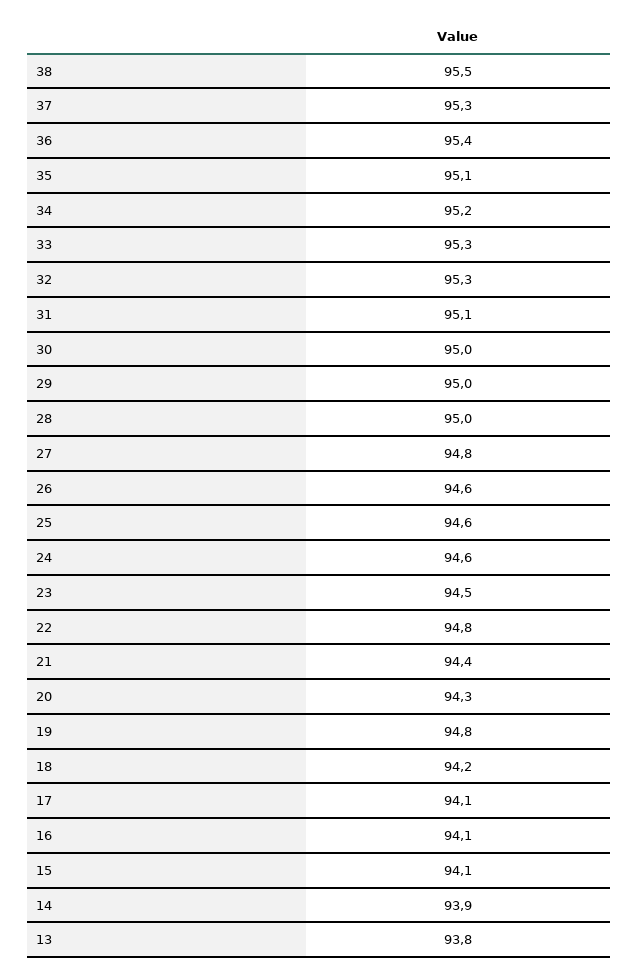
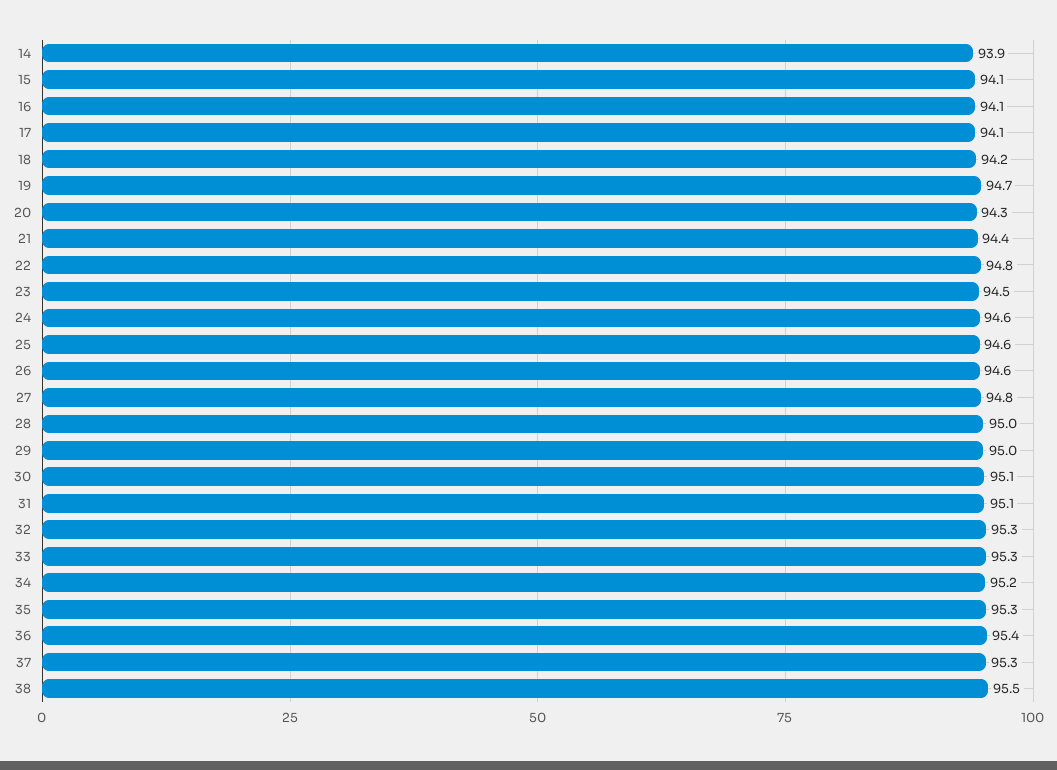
35: 95.1 -> 95.3
30: 95 -> 95.1
19: 94.8 -> 94.7
13: 93.8 -> none

